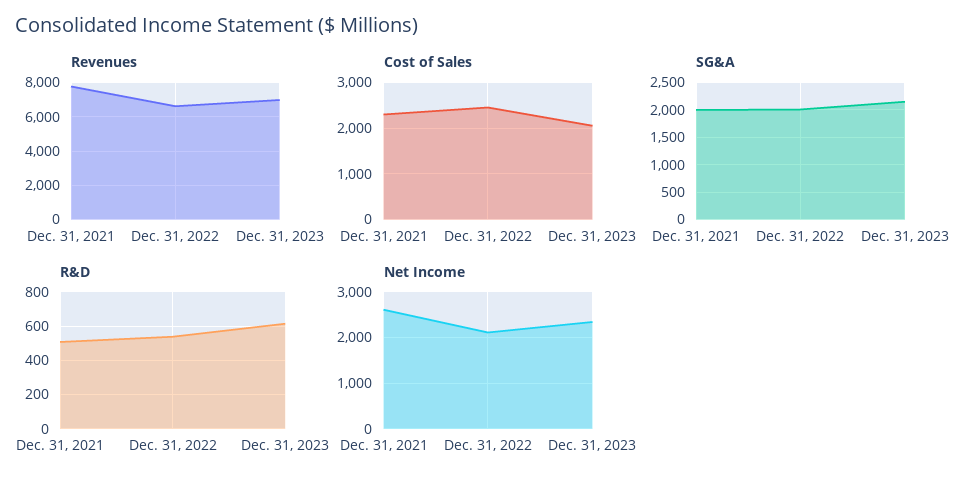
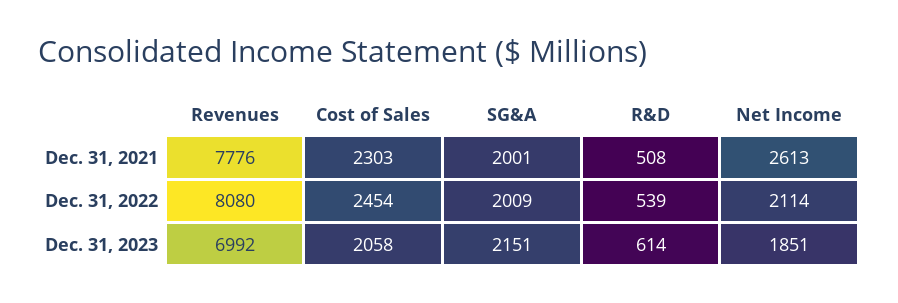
Revenues, Dec. 31, 2022: 6500 -> 8080
Net Income, Dec. 31, 2023: 2400 -> 1851

